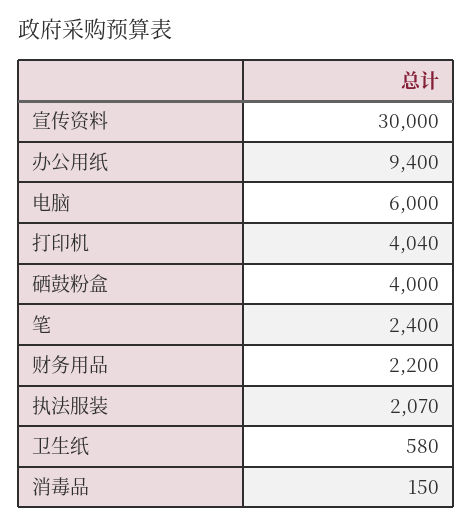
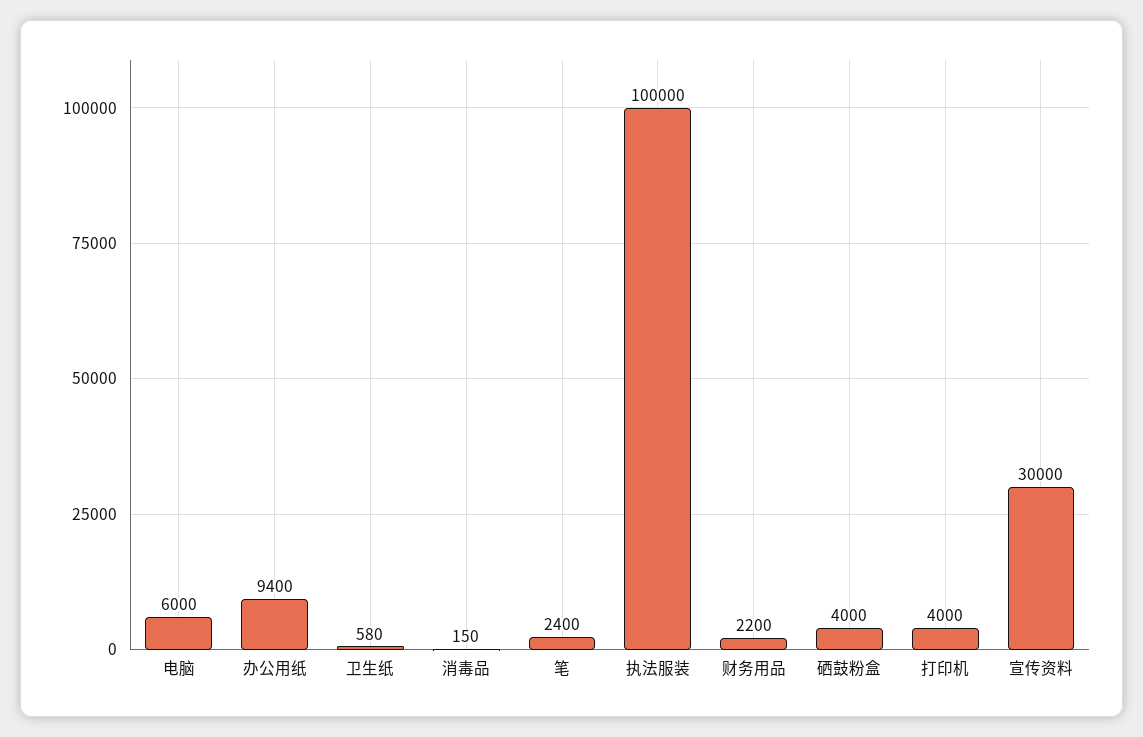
打印机: 4040 -> 4000
执法服装: 2070 -> 100000

